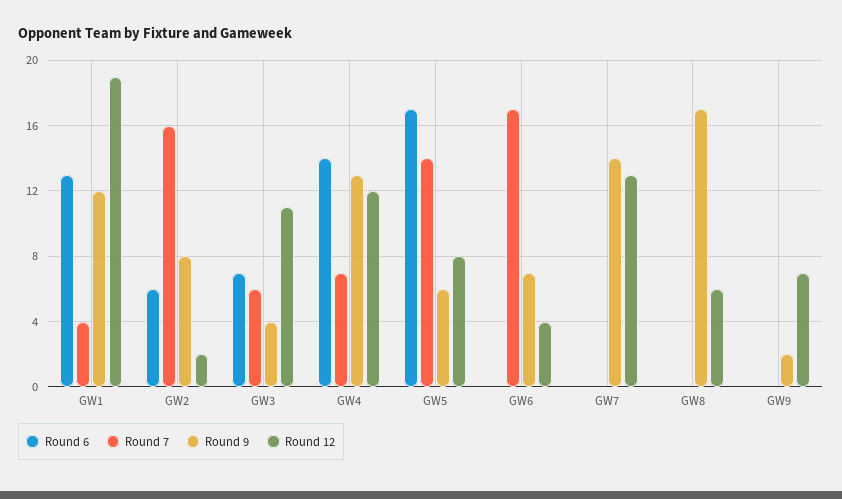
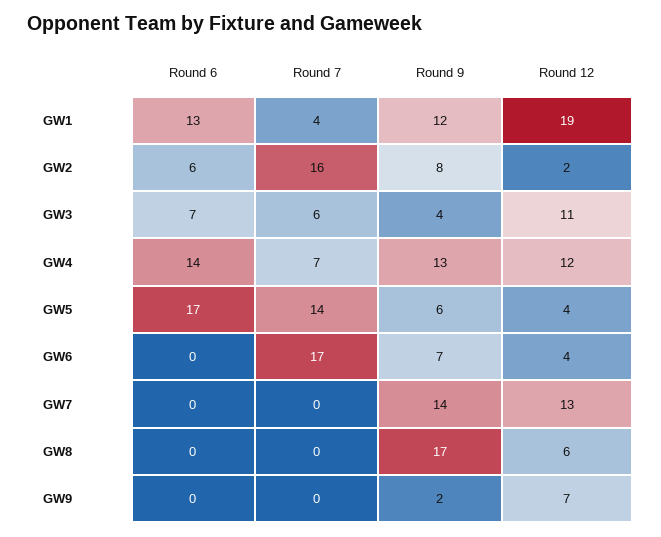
Round 12, GW5: 8 -> 4

